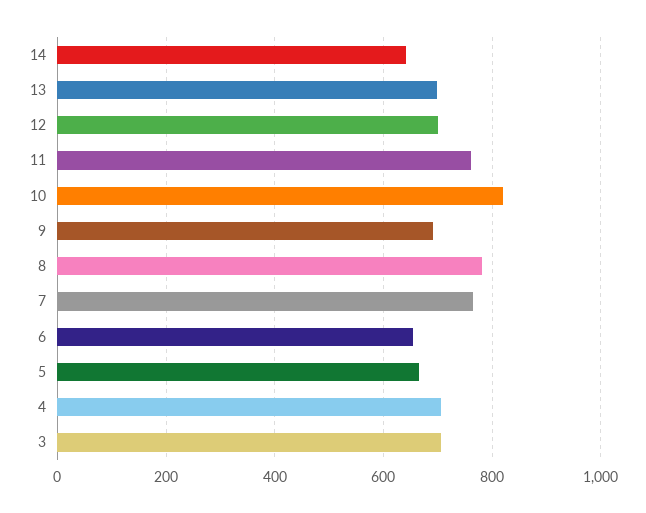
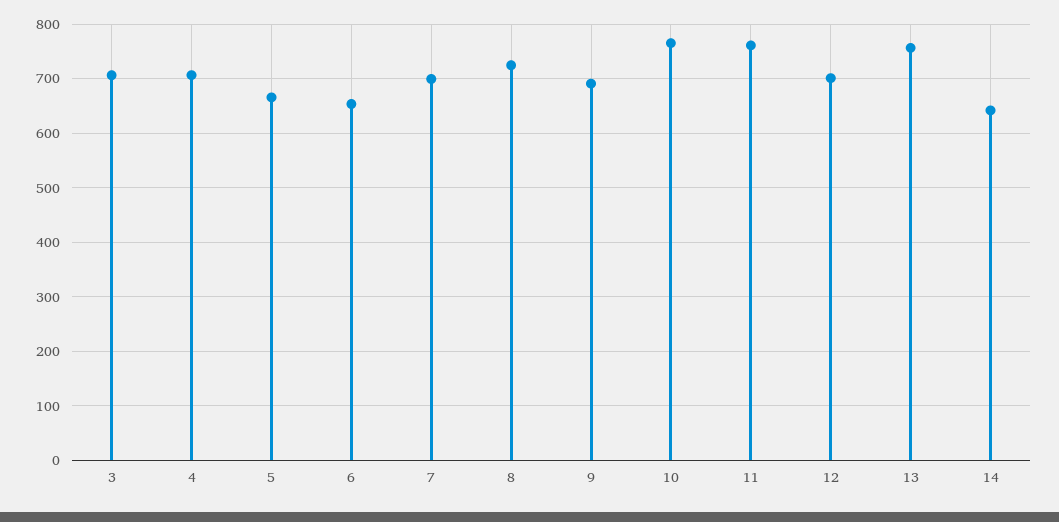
13: 700 -> 760
10: 820 -> 760
8: 780 -> 720
7: 760 -> 700

